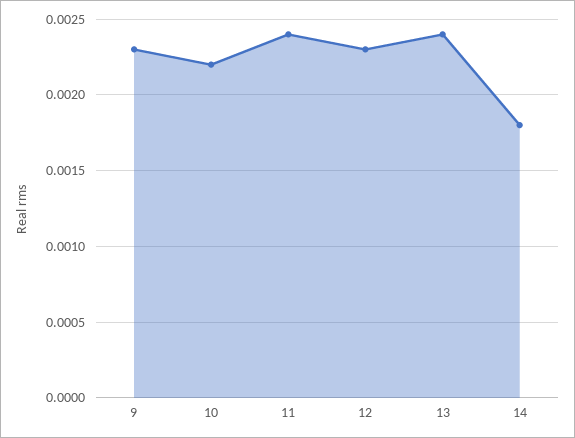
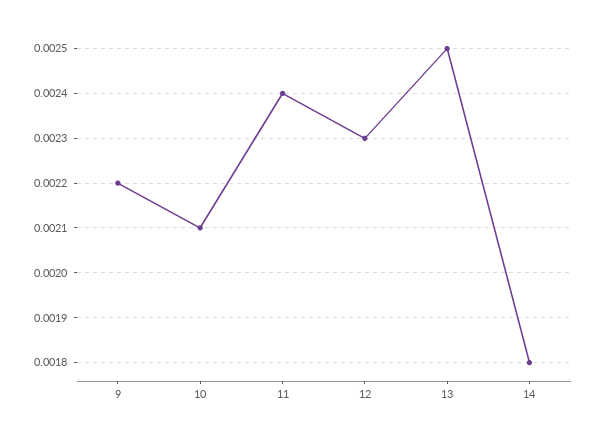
9: 0.0023 -> 0.0022
10: 0.0022 -> 0.0021
13: 0.0024 -> 0.0025

